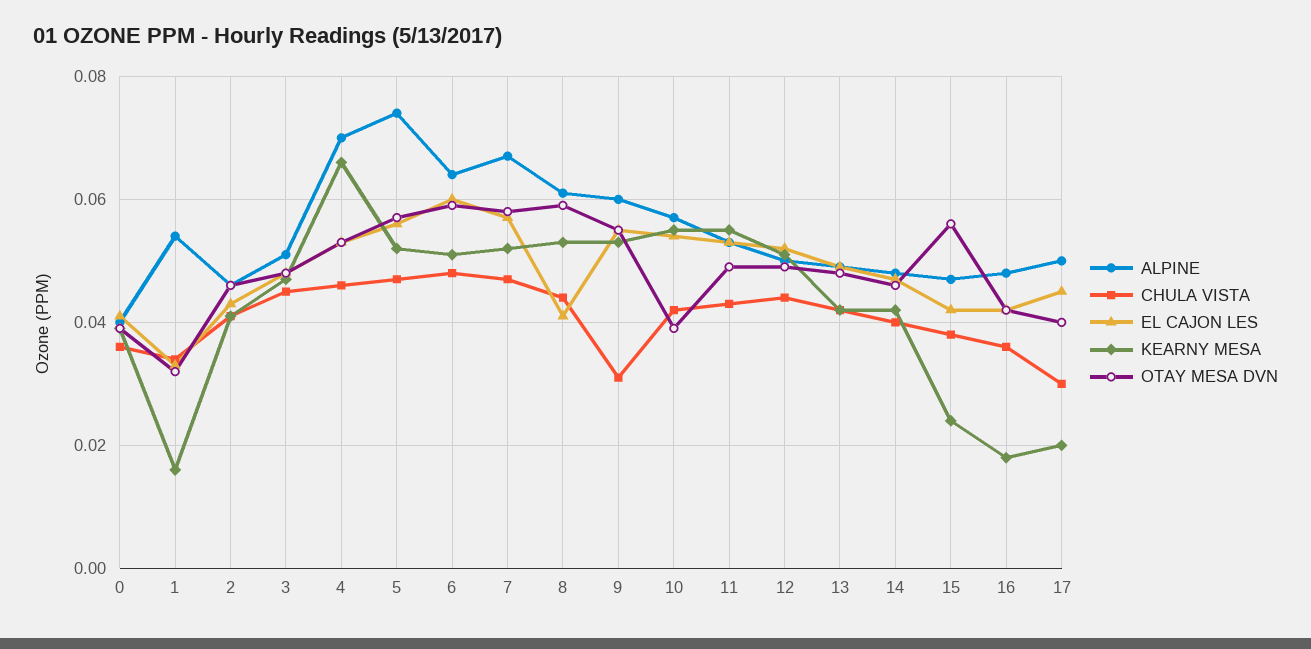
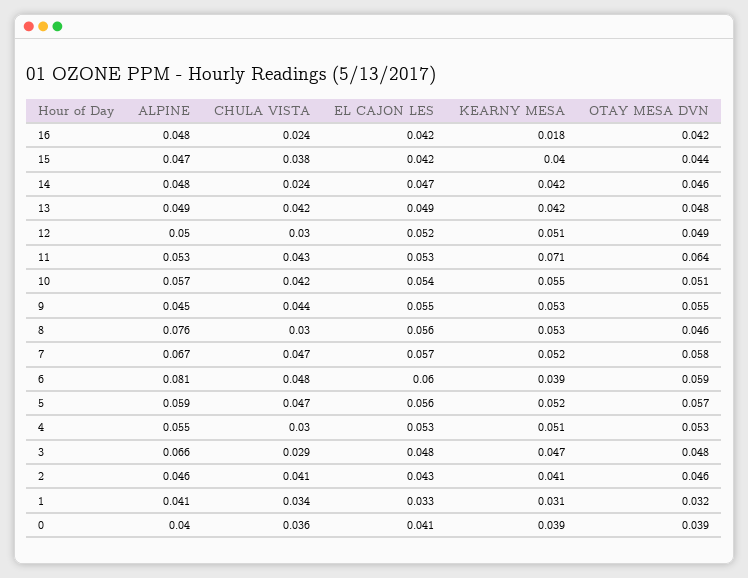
ALPINE, 1: 0.055 -> 0.041
KEARNY MESA, 1: 0.015 -> 0.031
ALPINE, 3: 0.05 -> 0.066
CHULA VISTA, 3: 0.045 -> 0.029
ALPINE, 4: 0.07 -> 0.055
CHULA VISTA, 4: 0.045 -> 0.03
KEARNY MESA, 4: 0.065 -> 0.051
ALPINE, 5: 0.075 -> 0.059
ALPINE, 6: 0.065 -> 0.081
KEARNY MESA, 6: 0.05 -> 0.039
ALPINE, 8: 0.06 -> 0.076
CHULA VISTA, 8: 0.045 -> 0.03
EL CAJON LES, 8: 0.04 -> 0.056
OTAY MESA DVN, 8: 0.06 -> 0.046
ALPINE, 9: 0.06 -> 0.045
CHULA VISTA, 9: 0.03 -> 0.044
OTAY MESA DVN, 10: 0.04 -> 0.051
KEARNY MESA, 11: 0.055 -> 0.071
OTAY MESA DVN, 11: 0.05 -> 0.064
CHULA VISTA, 12: 0.045 -> 0.03
CHULA VISTA, 14: 0.04 -> 0.024
KEARNY MESA, 15: 0.025 -> 0.04
OTAY MESA DVN, 15: 0.055 -> 0.044
CHULA VISTA, 16: 0.035 -> 0.024
ALPINE, 17: 0.05 -> none
CHULA VISTA, 17: 0.03 -> none
EL CAJON LES, 17: 0.045 -> none
KEARNY MESA, 17: 0.02 -> none
OTAY MESA DVN, 17: 0.04 -> none

